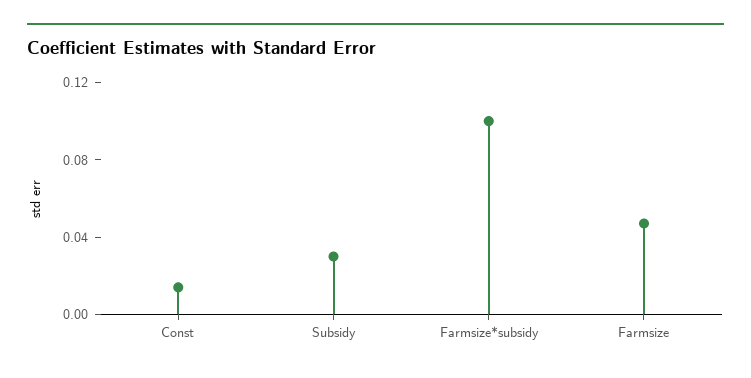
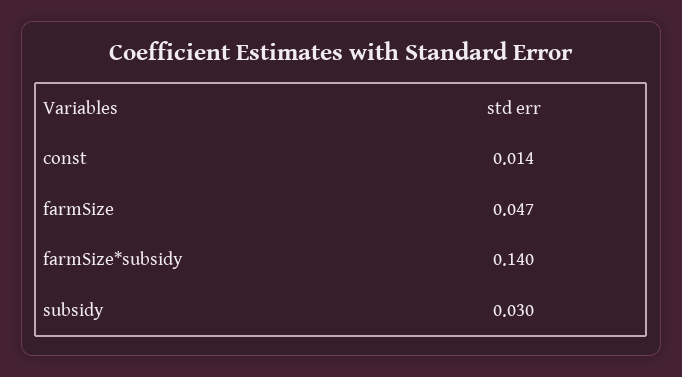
Farmsize*subsidy: 0.1 -> 0.14

